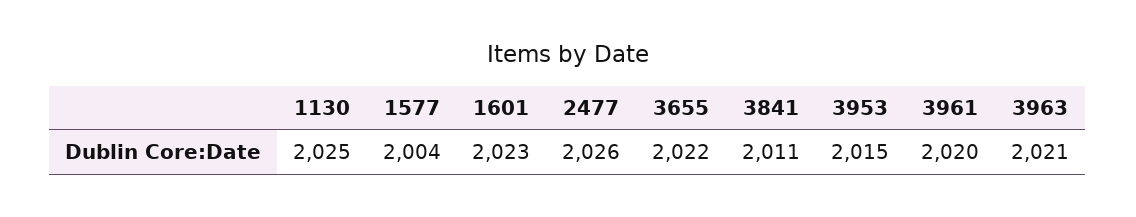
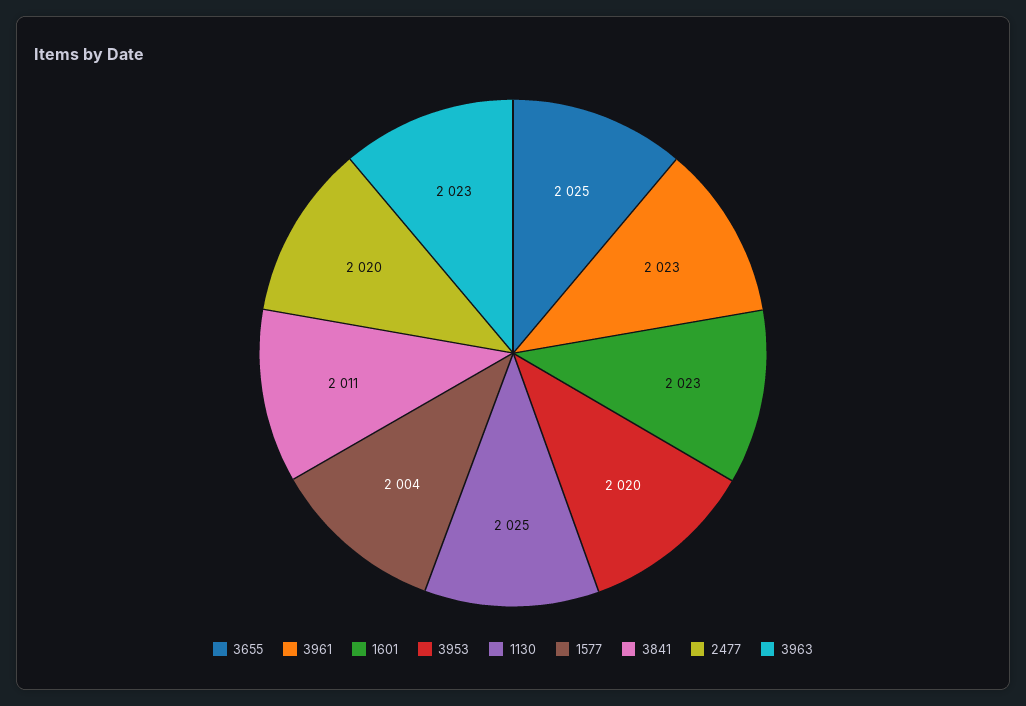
2477: 2026 -> 2020
3655: 2022 -> 2025
3953: 2015 -> 2020
3961: 2020 -> 2023
3963: 2021 -> 2023

